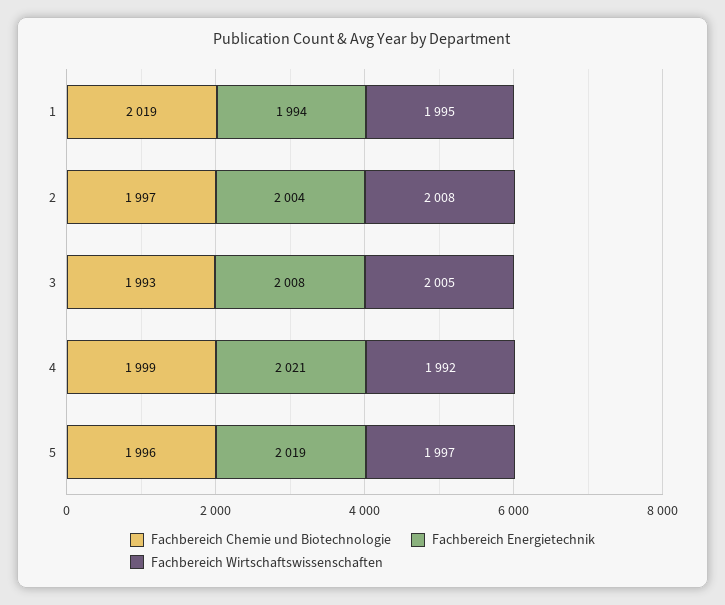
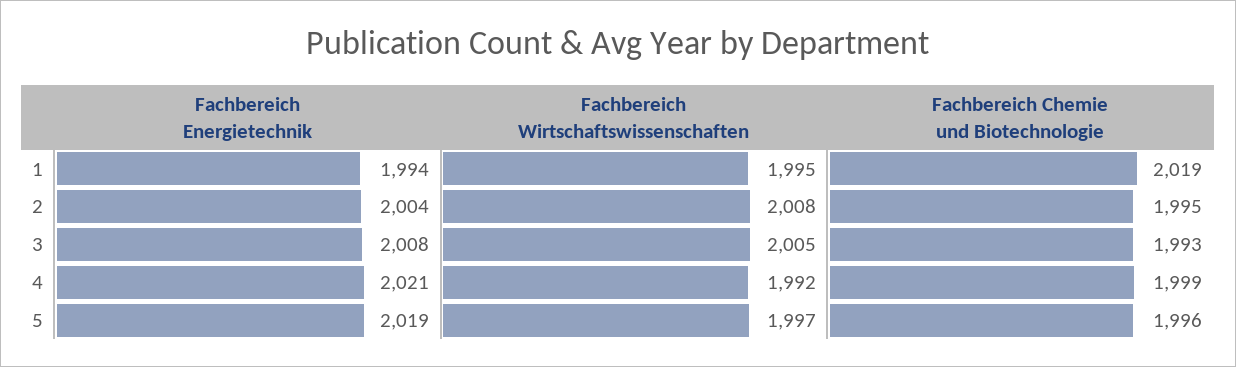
Fachbereich Chemie und Biotechnologie, 2: 1997 -> 1995

